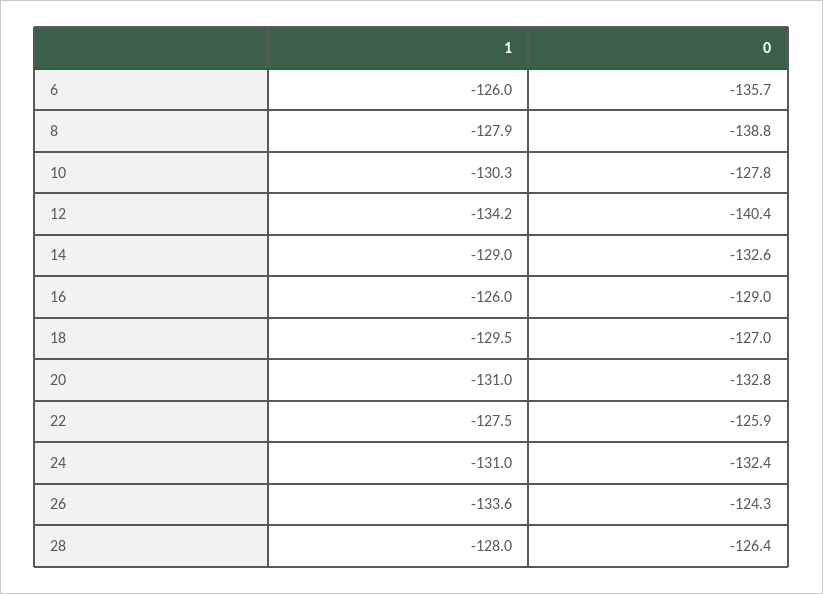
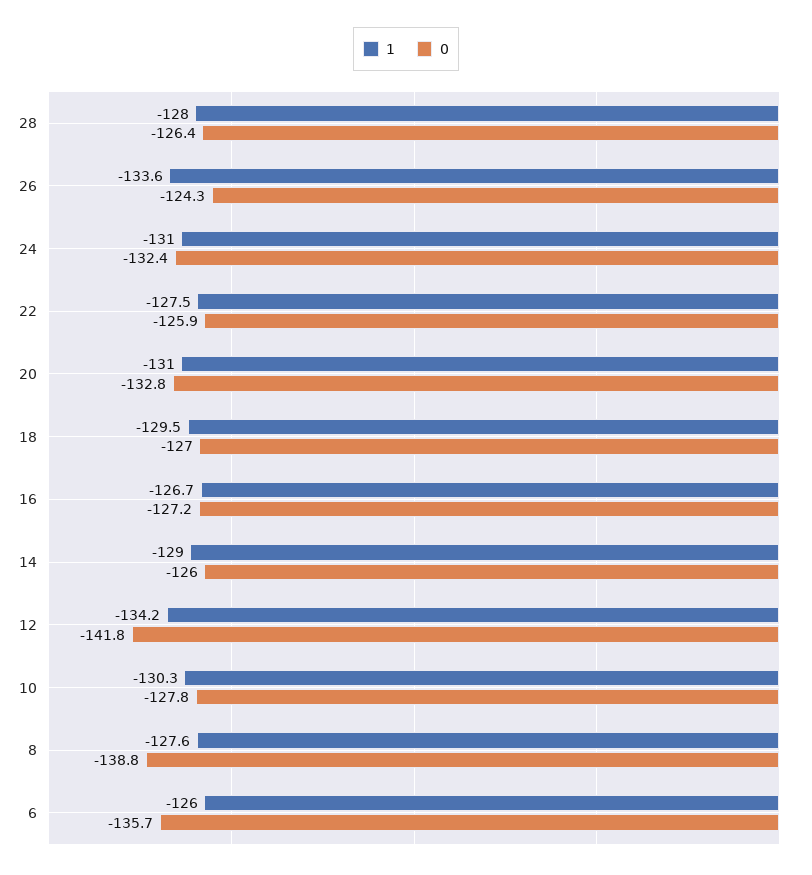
1, 8: -127.9 -> -127.6
0, 12: -140.4 -> -141.8
0, 14: -132.6 -> -126
1, 16: -126 -> -126.7
0, 16: -129 -> -127.2

